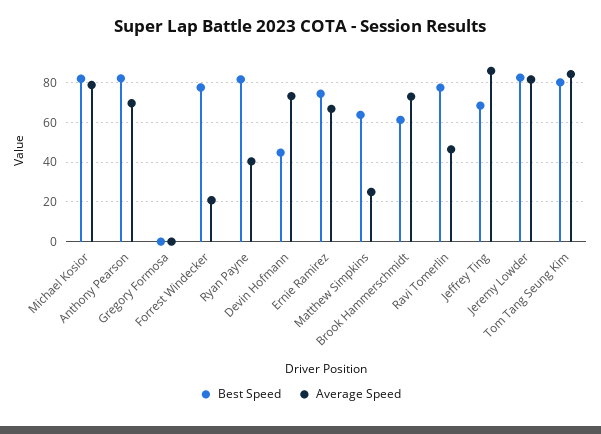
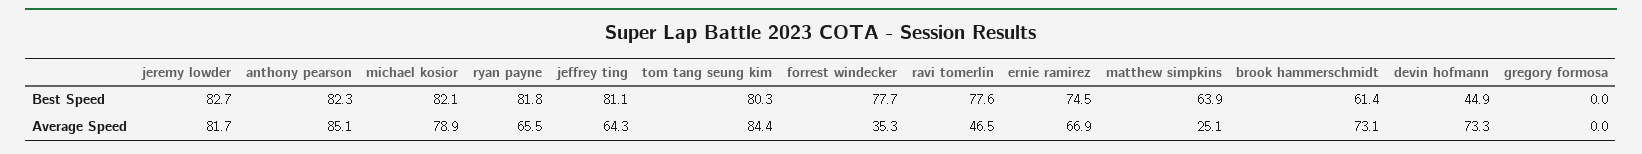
Average Speed, Anthony Pearson: 70 -> 85.1
Average Speed, Forrest Windecker: 20 -> 35.3
Average Speed, Ryan Payne: 40 -> 65.5
Best Speed, Jeffrey Ting: 70 -> 81.1
Average Speed, Jeffrey Ting: 85 -> 64.3

